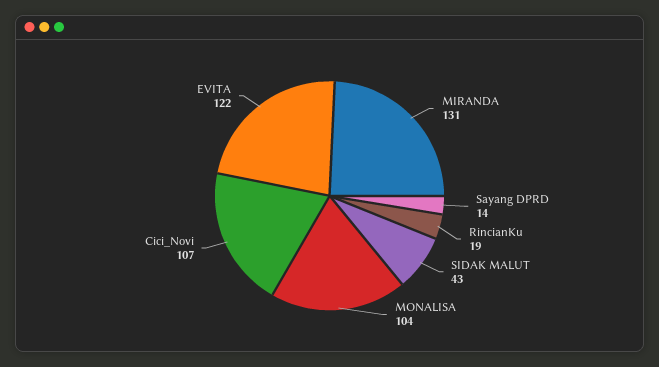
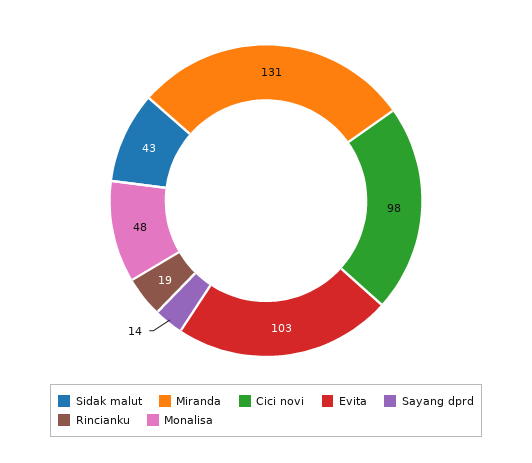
MONALISA: 104 -> 48
Cici_Novi: 107 -> 98
EVITA: 122 -> 103

